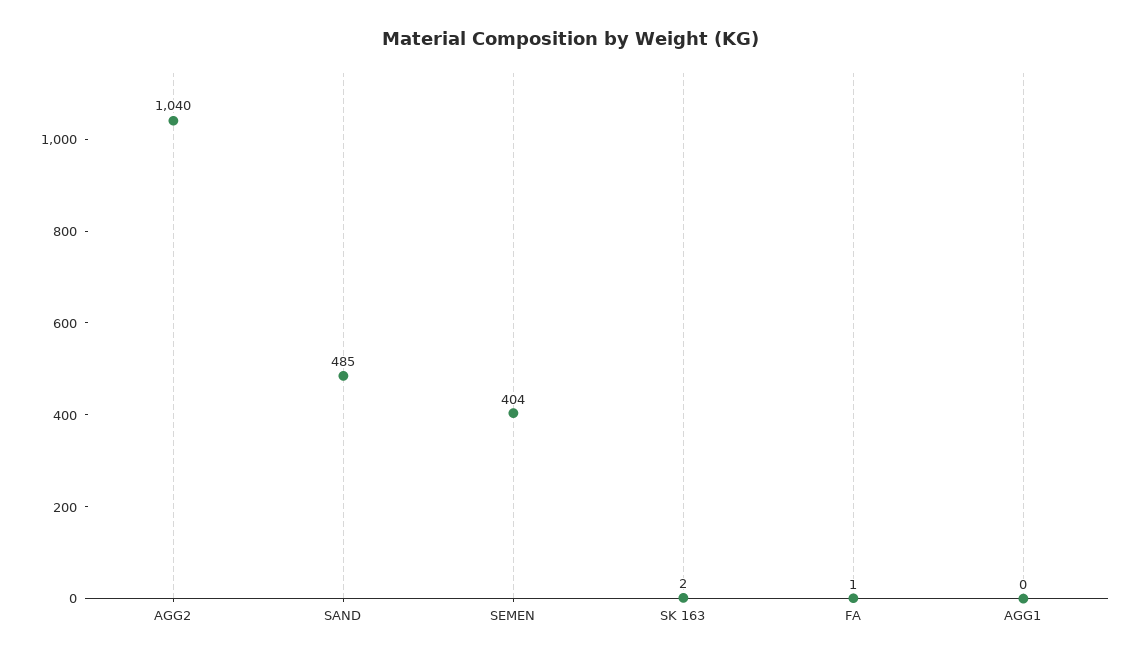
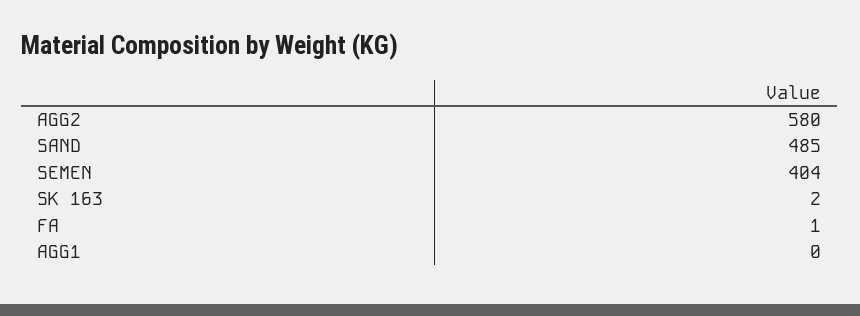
AGG2: 1040 -> 580

